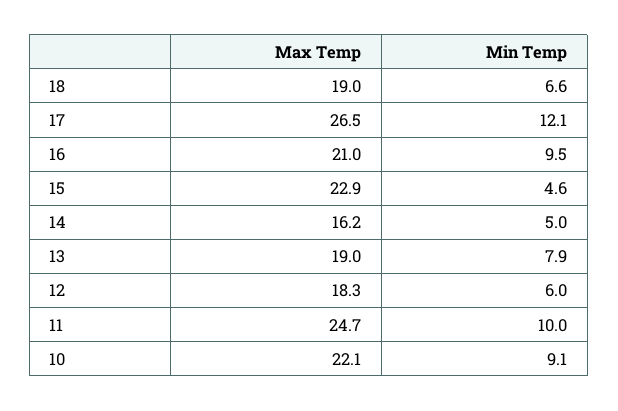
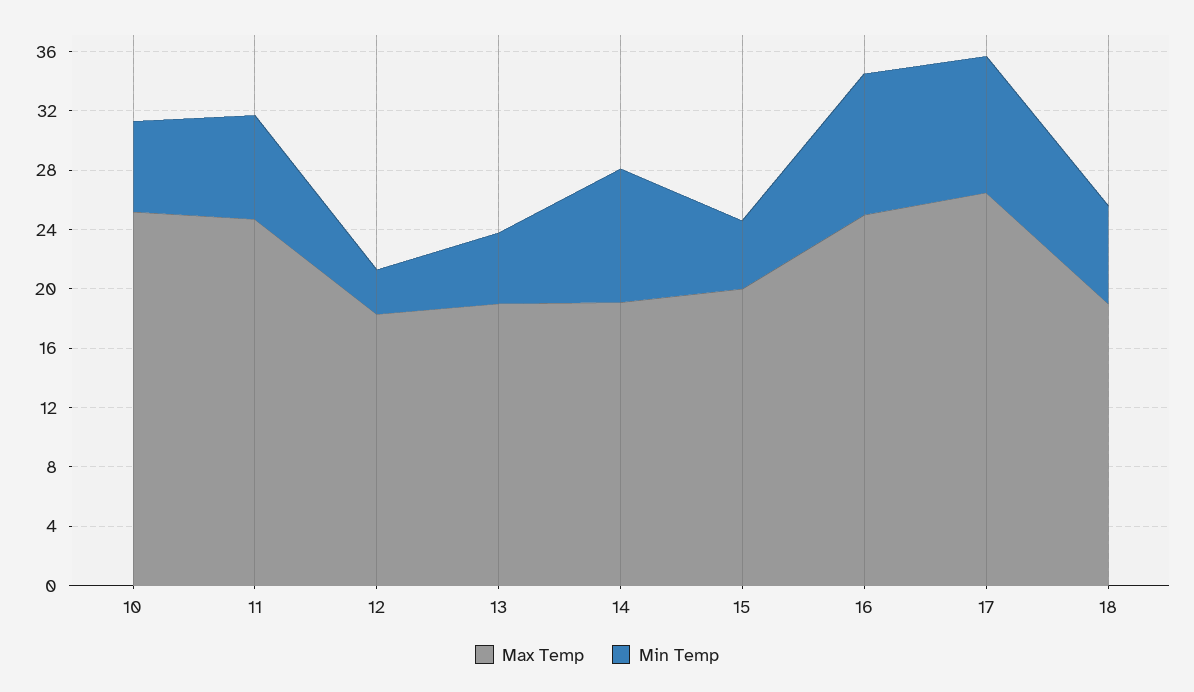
Min Temp, 17: 12.1 -> 9
Max Temp, 16: 21 -> 25
Max Temp, 15: 22.9 -> 20
Max Temp, 14: 16.2 -> 19
Min Temp, 14: 5 -> 9
Min Temp, 13: 7.9 -> 5
Min Temp, 12: 6 -> 3
Min Temp, 11: 10 -> 7
Max Temp, 10: 22.1 -> 25
Min Temp, 10: 9.1 -> 6

